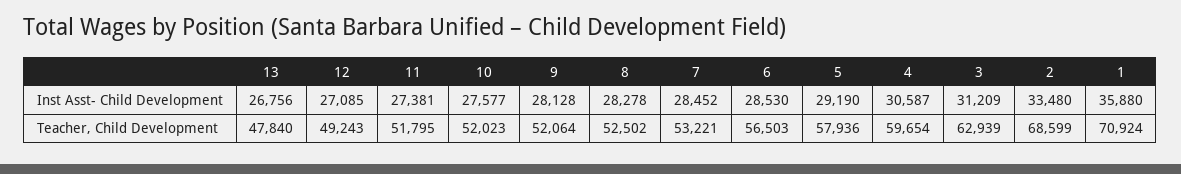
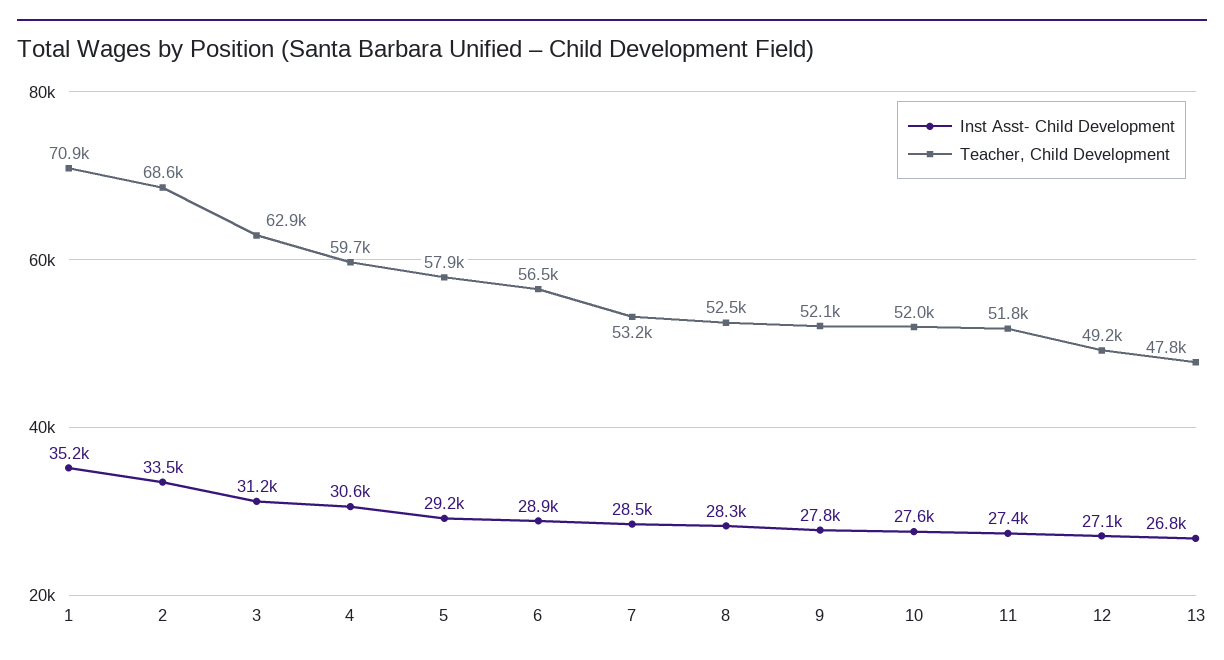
Inst Asst- Child Development, 9: 28128 -> 27800
Inst Asst- Child Development, 6: 28530 -> 28900
Inst Asst- Child Development, 1: 35880 -> 35200

